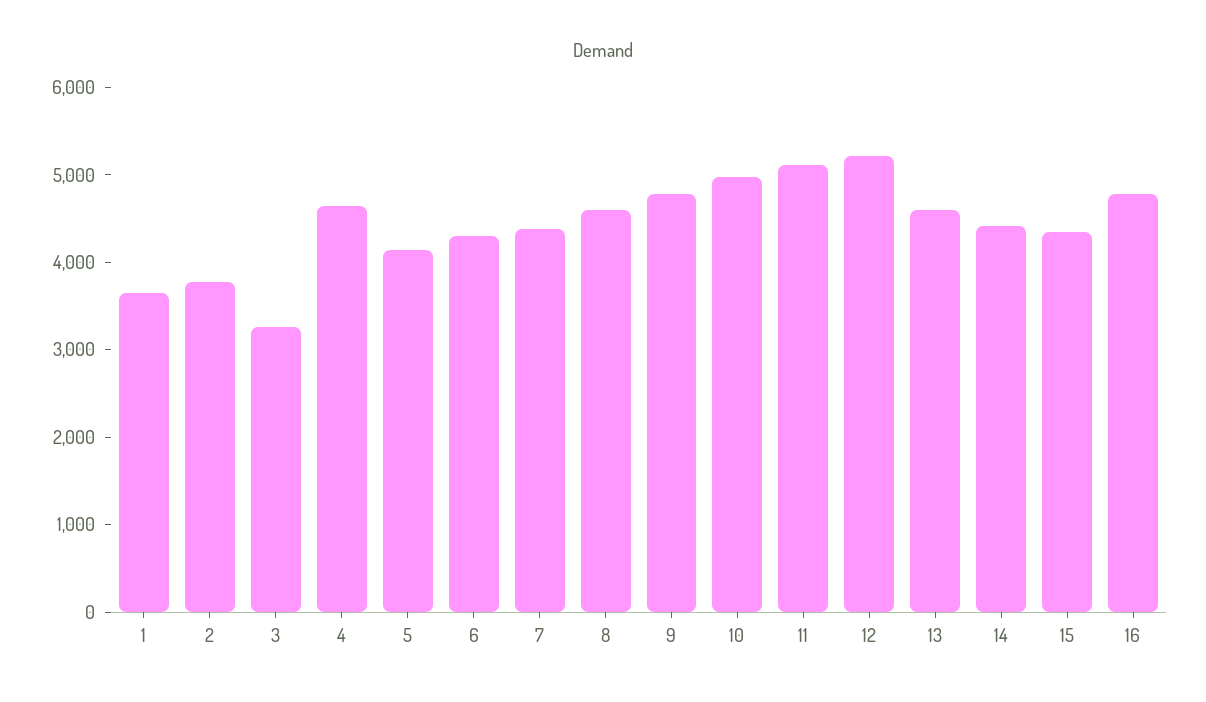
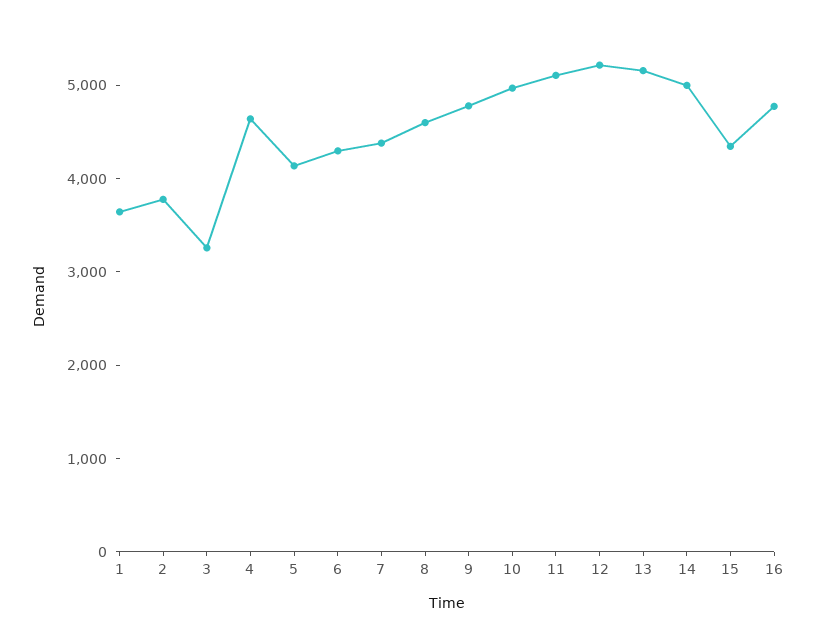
13: 4600 -> 5200
14: 4400 -> 5000

